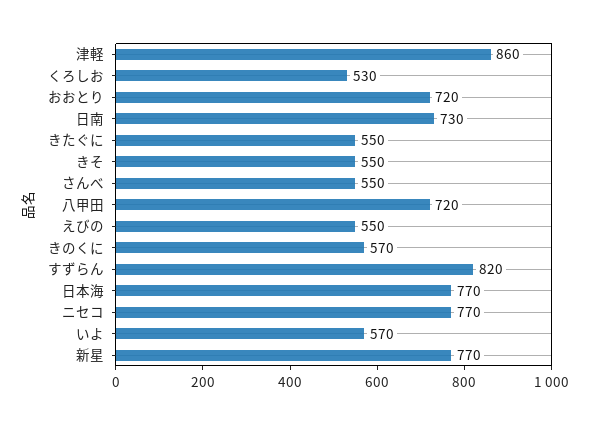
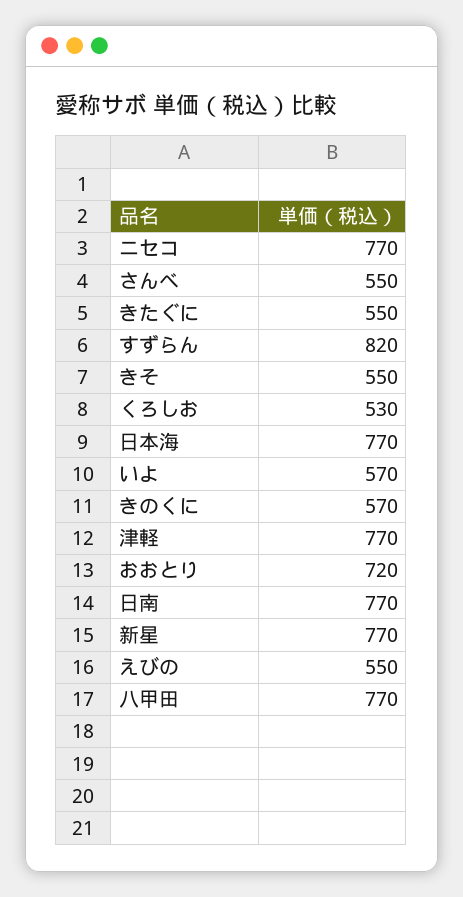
津軽: 860 -> 770
日南: 730 -> 770
八甲田: 720 -> 770

